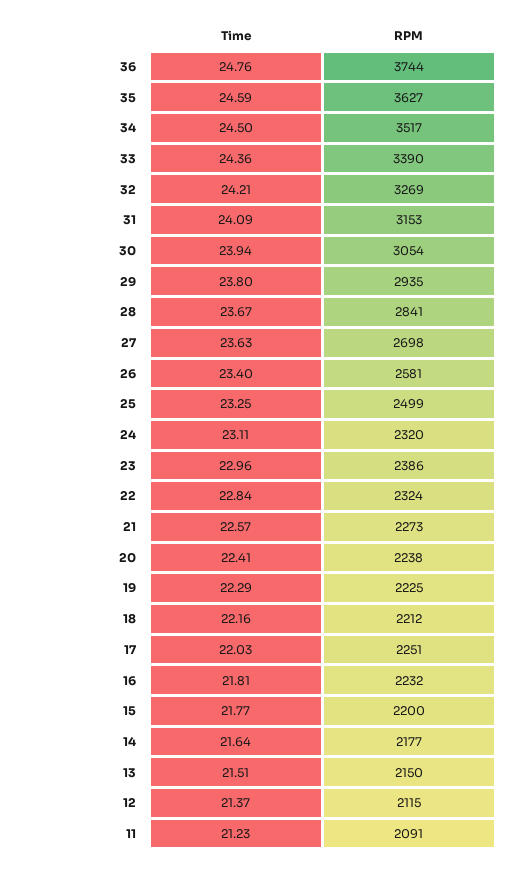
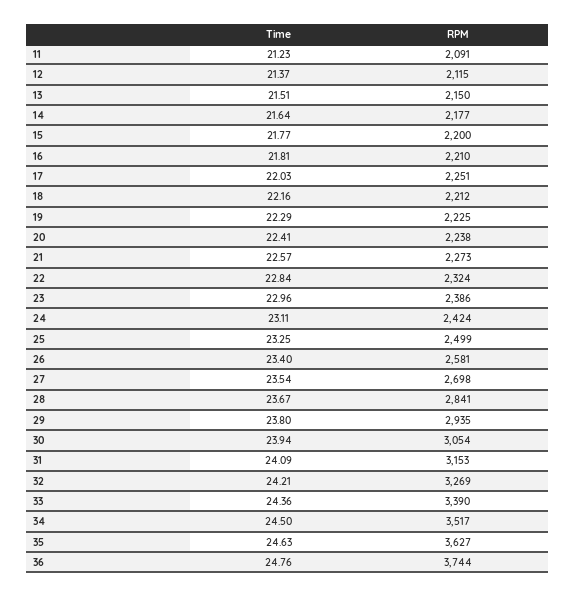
Time, 35: 24.59 -> 24.63
Time, 27: 23.63 -> 23.54
RPM, 24: 2320 -> 2424
RPM, 16: 2232 -> 2210

